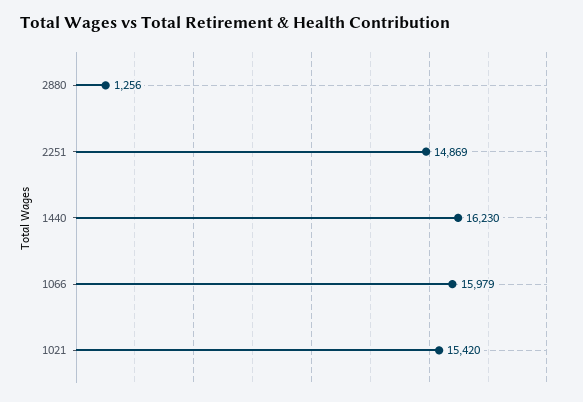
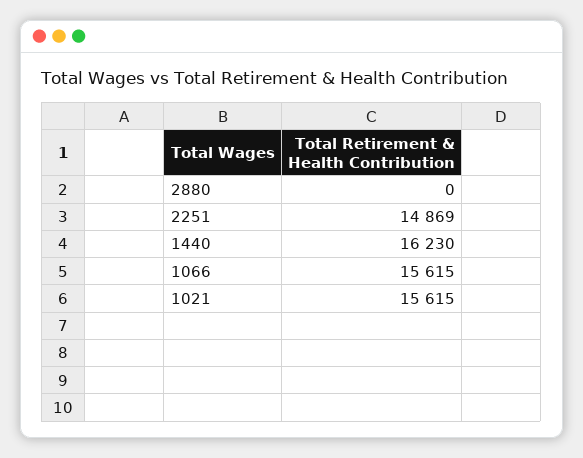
2880: 1256 -> 0
1066: 15979 -> 15615
1021: 15420 -> 15615

